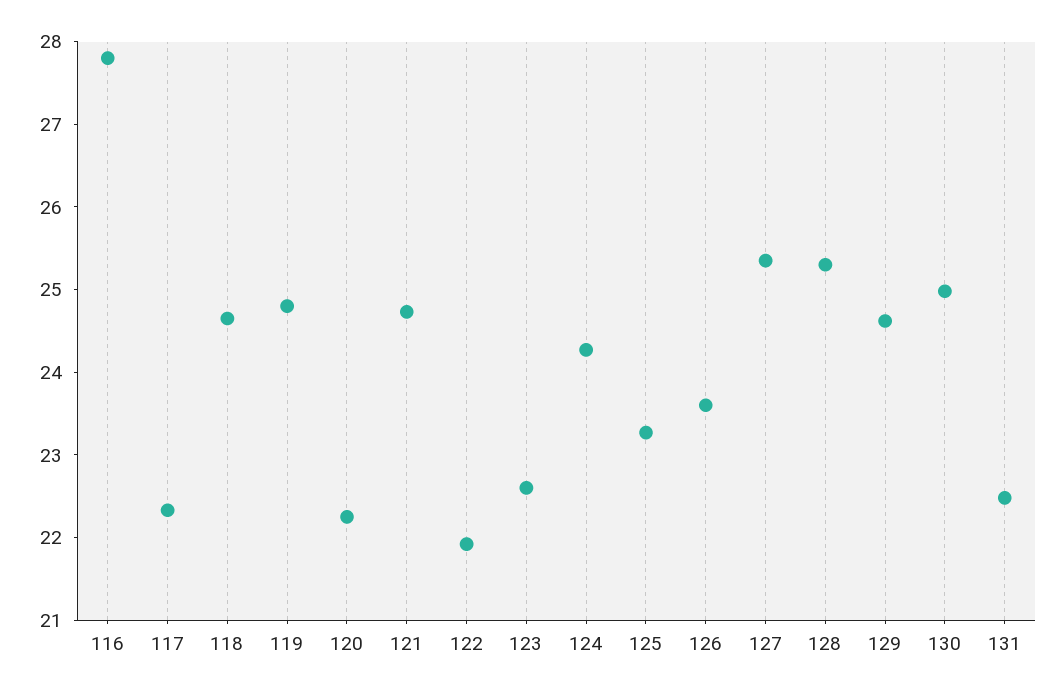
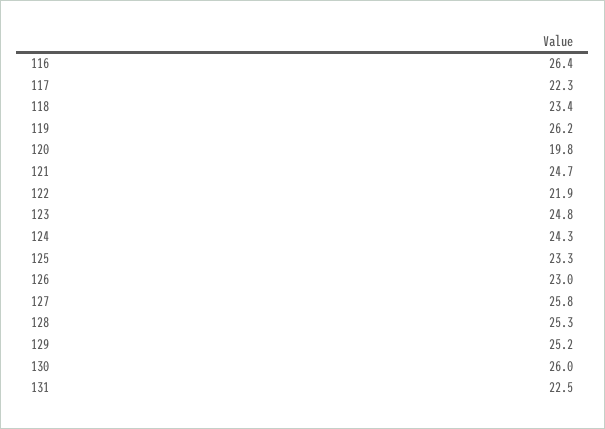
116: 27.8 -> 26.4
118: 24.6 -> 23.4
119: 24.8 -> 26.2
120: 22.2 -> 19.8
123: 22.6 -> 24.8
126: 23.6 -> 23
127: 25.4 -> 25.8
129: 24.6 -> 25.2
130: 25 -> 26

